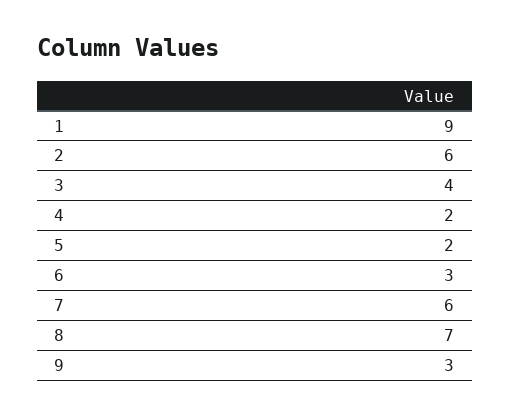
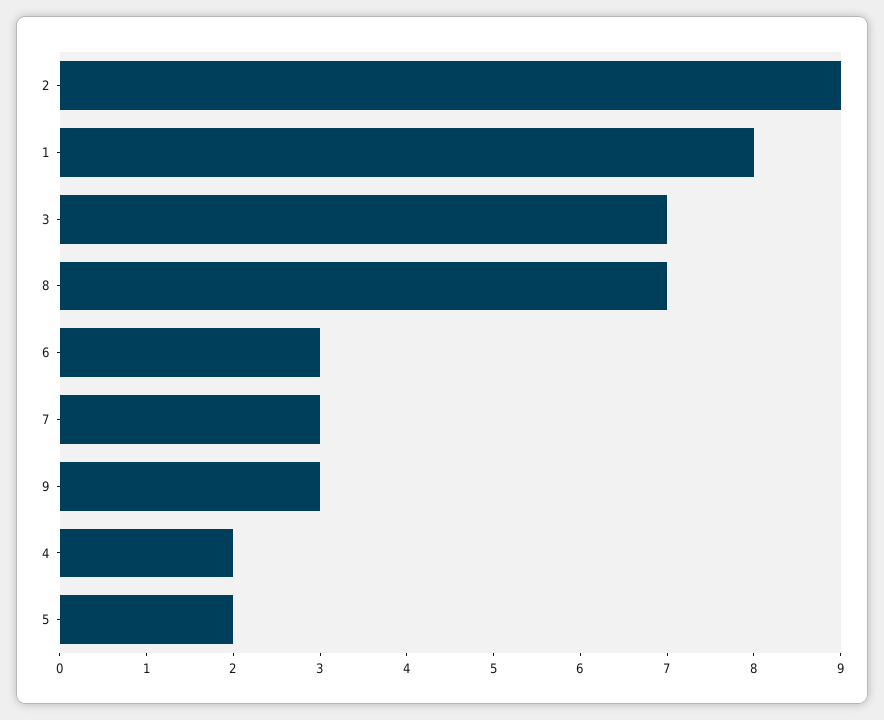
1: 9 -> 8
2: 6 -> 9
3: 4 -> 7
7: 6 -> 3

